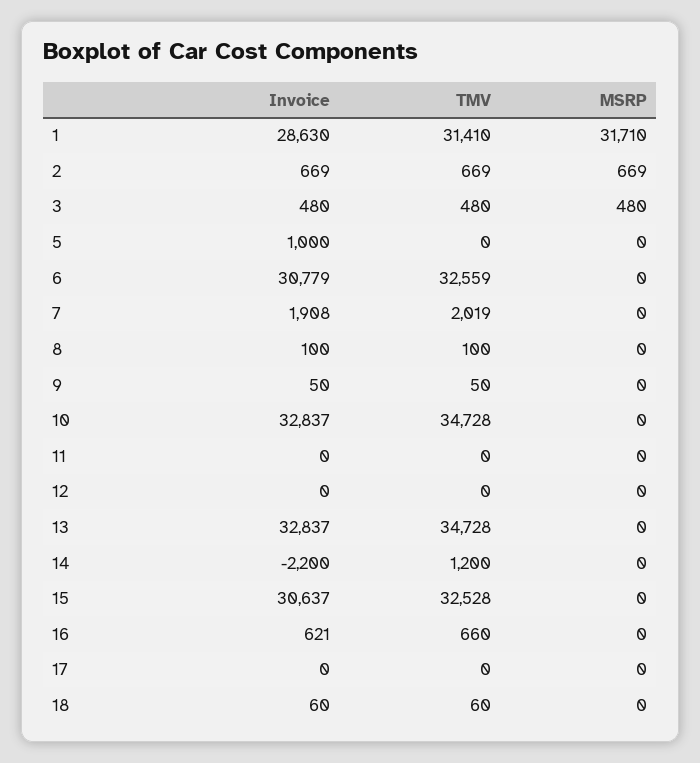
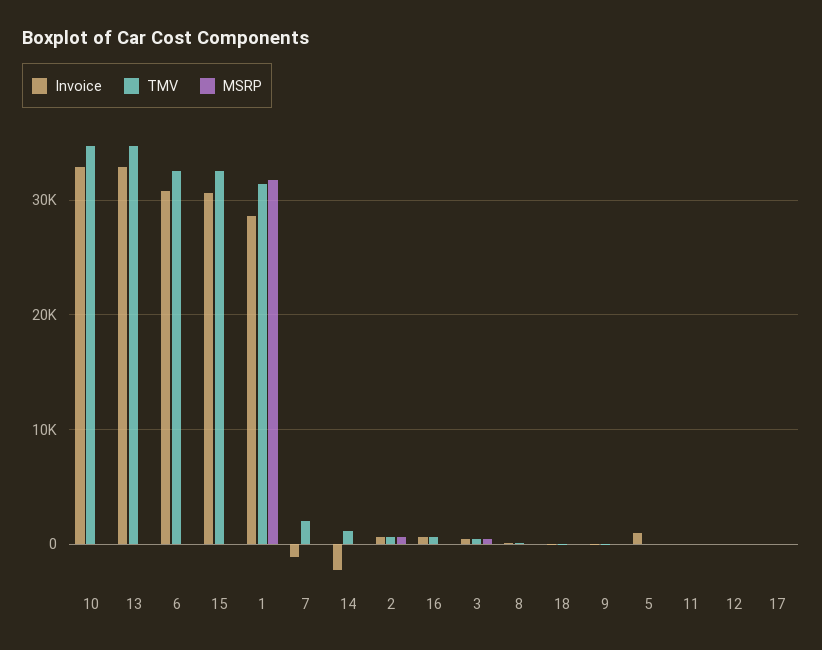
Invoice, 7: 1908 -> -1000

